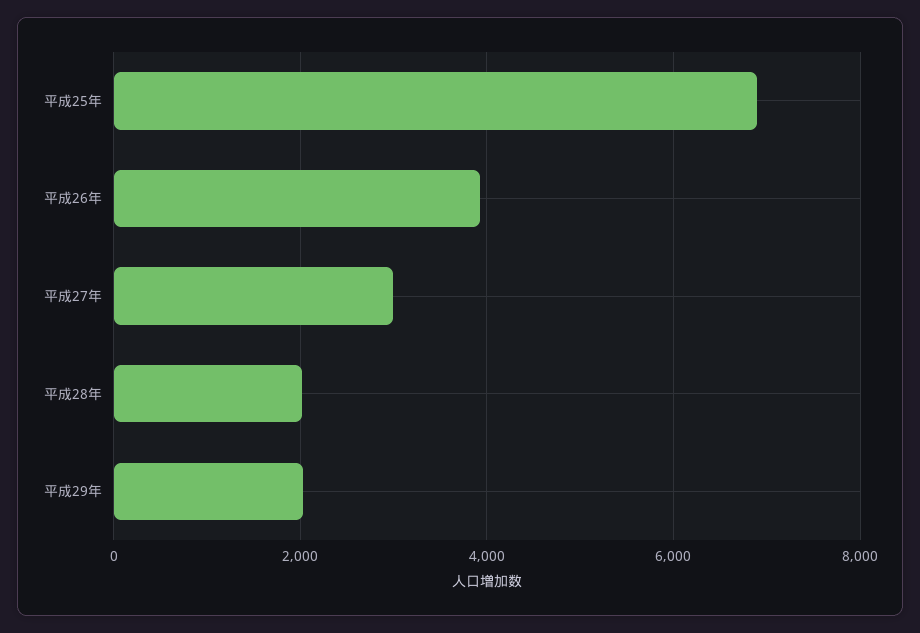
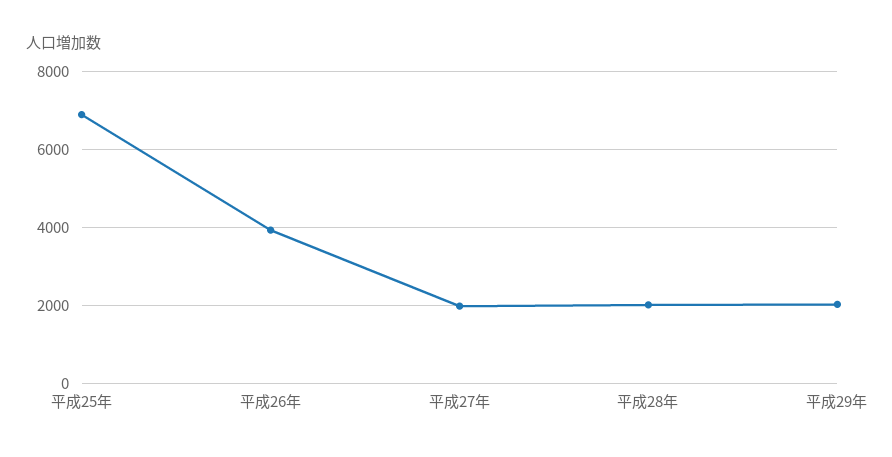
平成27年: 3000 -> 2000

